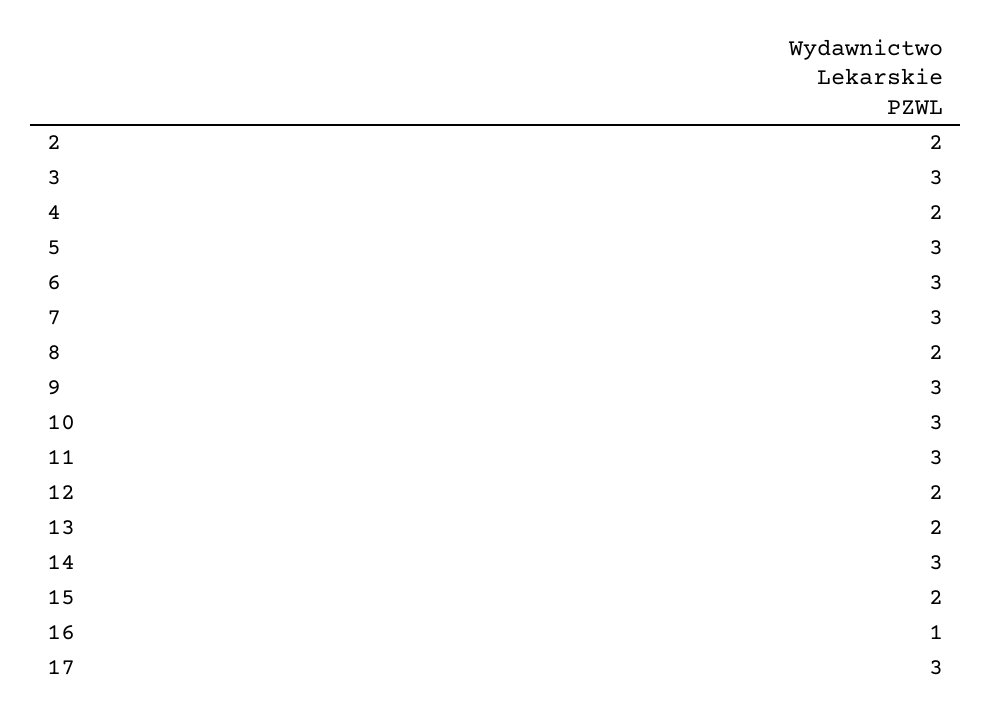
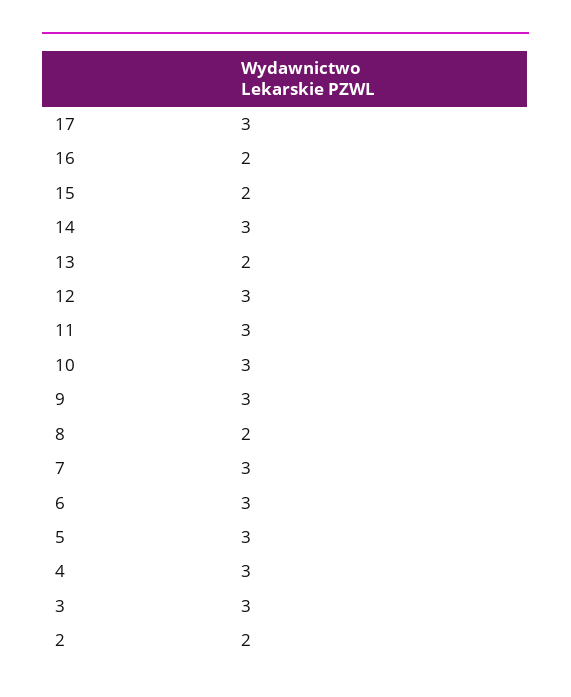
4: 2 -> 3
12: 2 -> 3
16: 1 -> 2

